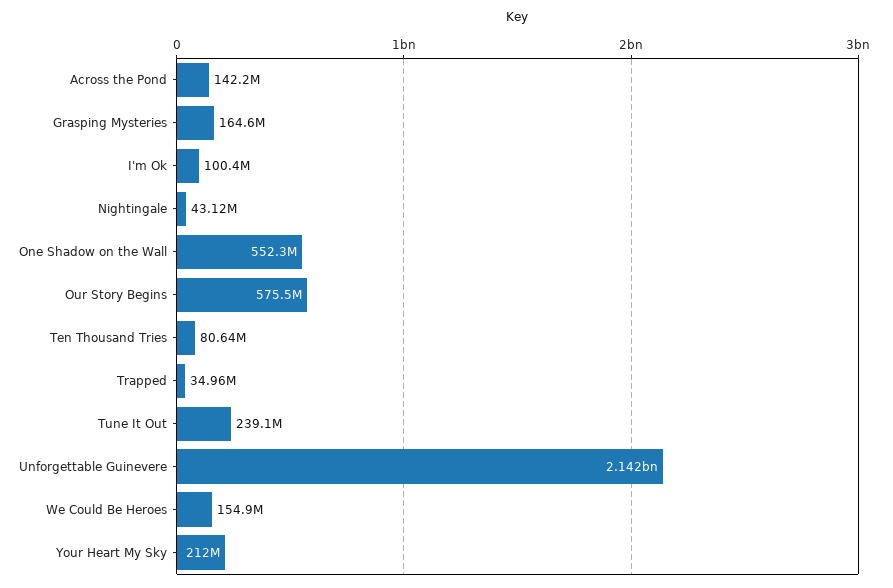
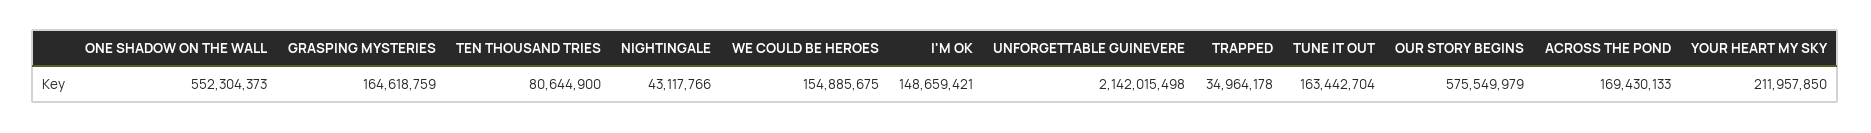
Across the Pond: 142200000 -> 169430133
I'm Ok: 100400000 -> 148659421
Tune It Out: 239100000 -> 163442704

